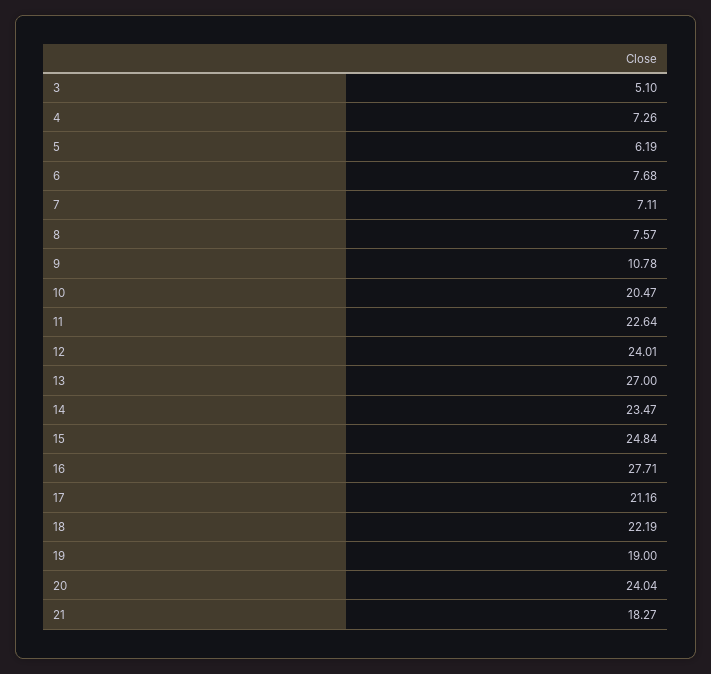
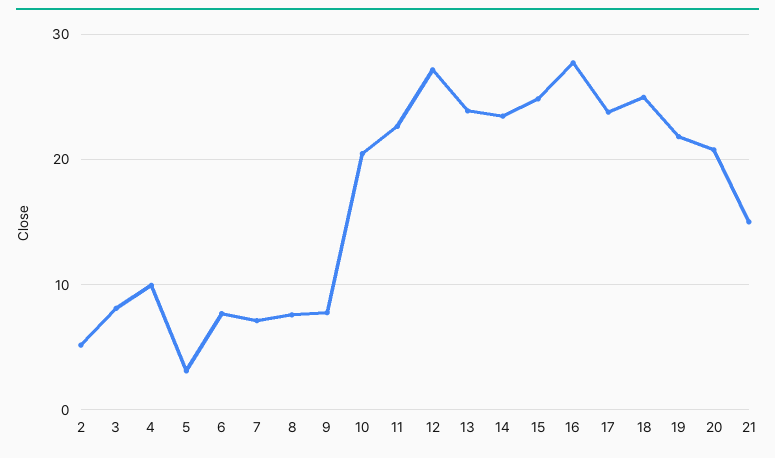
3: 5.1 -> 8
4: 7.26 -> 10
5: 6.19 -> 3
9: 10.78 -> 8
12: 24.01 -> 27
13: 27 -> 24
17: 21.16 -> 24
18: 22.19 -> 25
19: 19 -> 22
20: 24.04 -> 21
21: 18.27 -> 15
2: none -> 5

